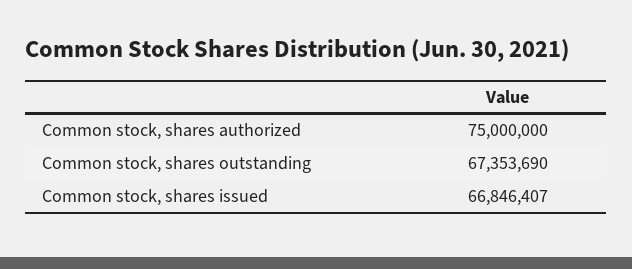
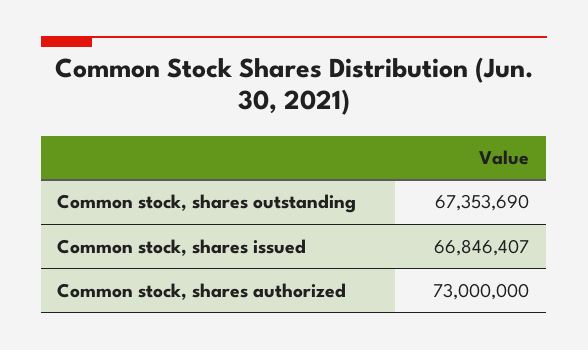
Common stock, shares authorized: 75000000 -> 73000000

